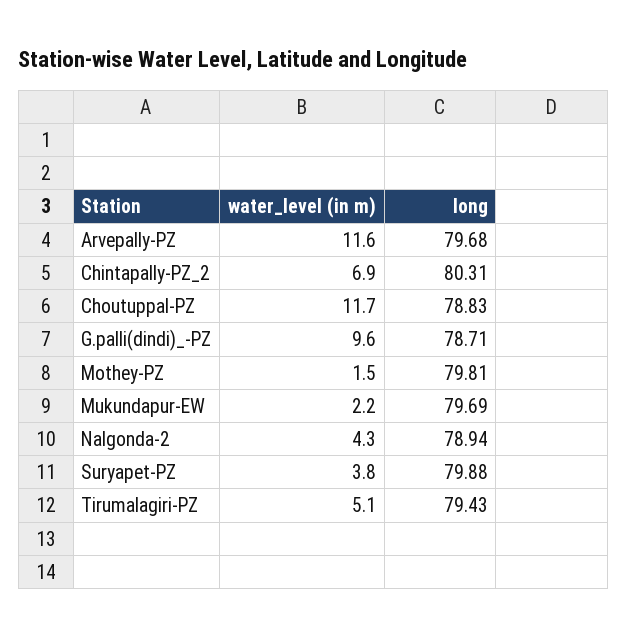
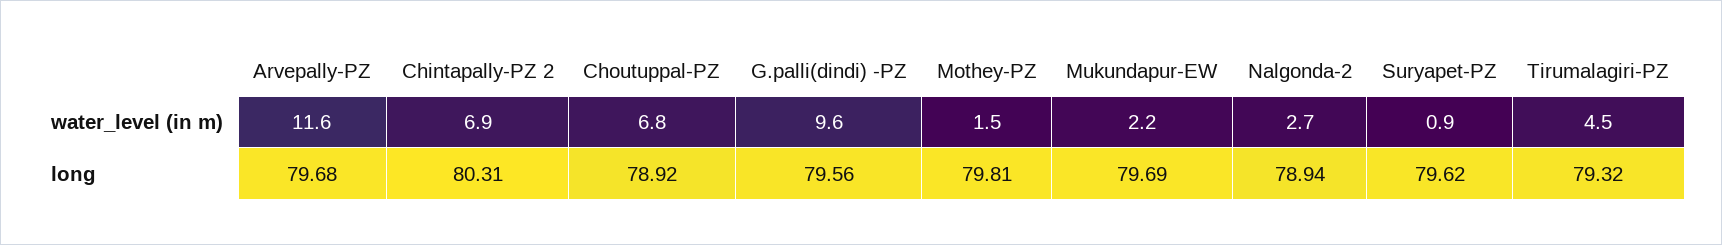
water_level (in m), Choutuppal-PZ: 11.7 -> 6.8
long, Choutuppal-PZ: 78.83 -> 78.92
long, G.palli(dindi)_-PZ: 78.71 -> 79.56
water_level (in m), Nalgonda-2: 4.3 -> 2.7
water_level (in m), Suryapet-PZ: 3.8 -> 0.9
long, Suryapet-PZ: 79.88 -> 79.62
water_level (in m), Tirumalagiri-PZ: 5.1 -> 4.5
long, Tirumalagiri-PZ: 79.43 -> 79.32

